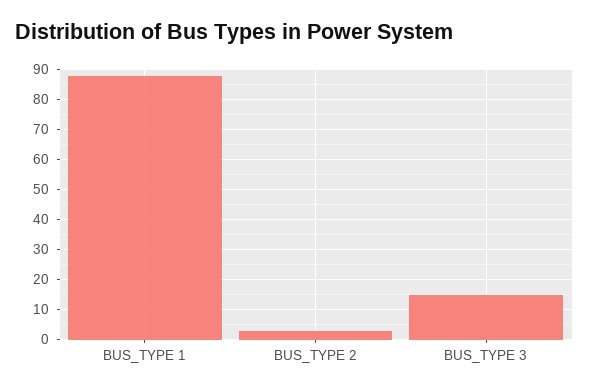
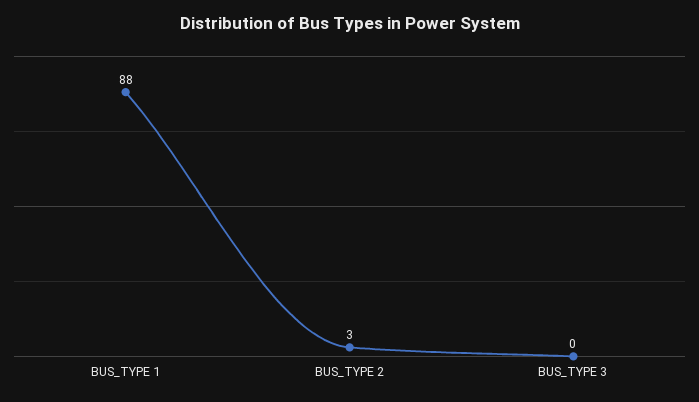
BUS_TYPE 3: 15 -> 0

